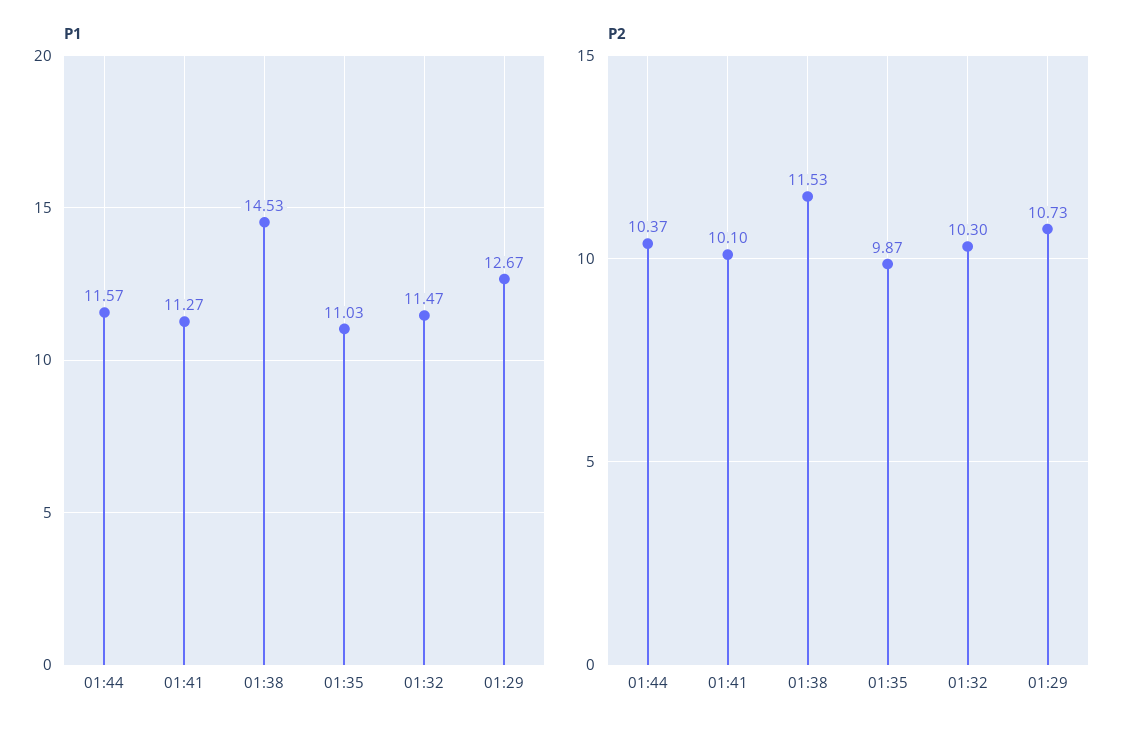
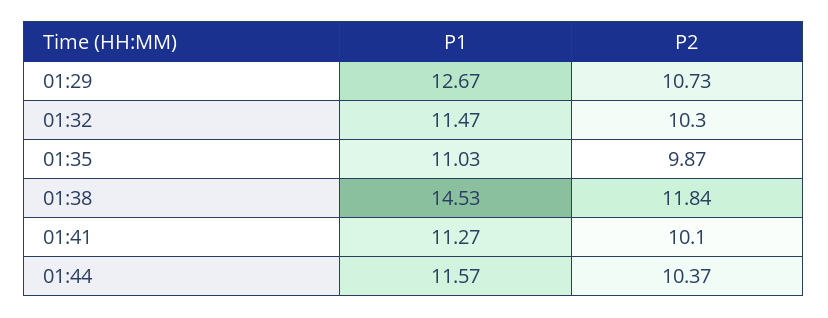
P2, 01:38: 11.53 -> 11.84

